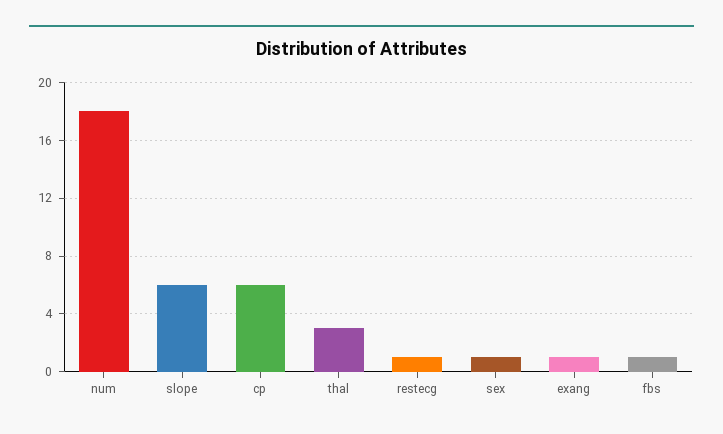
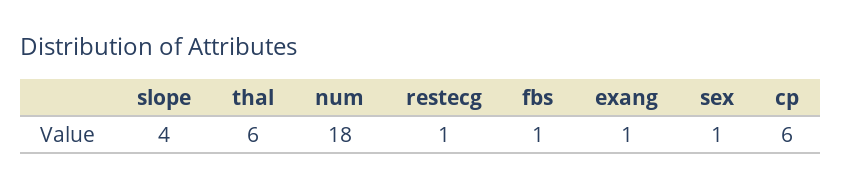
slope: 6 -> 4
thal: 3 -> 6

